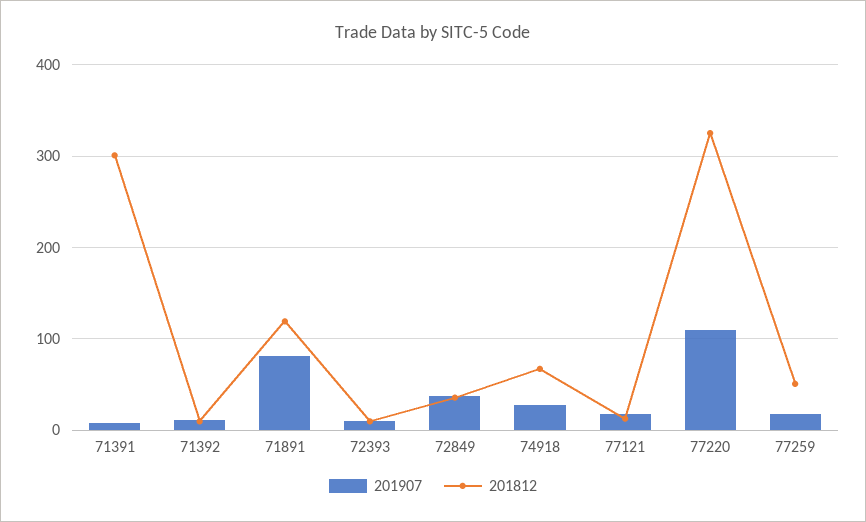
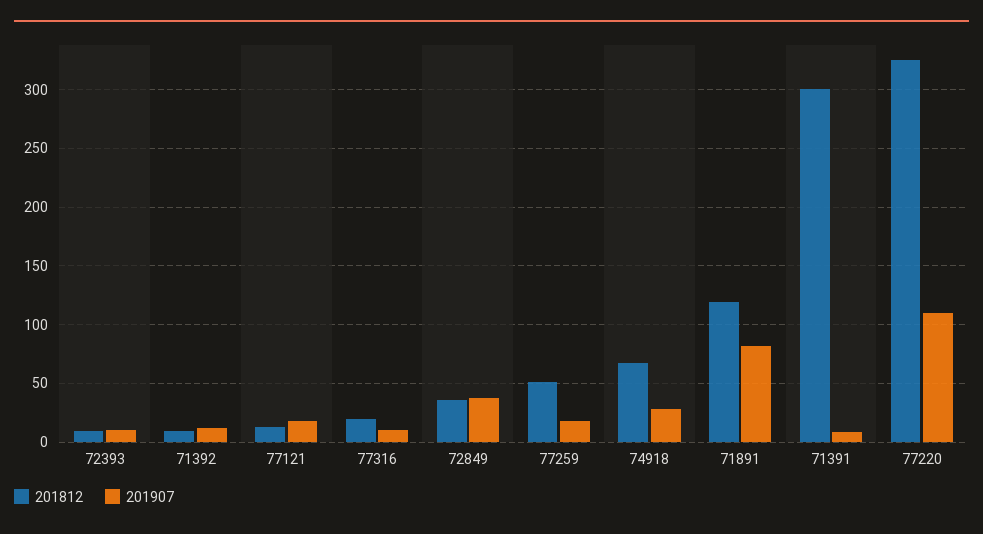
201812, 77316: none -> 20
201907, 77316: none -> 10

